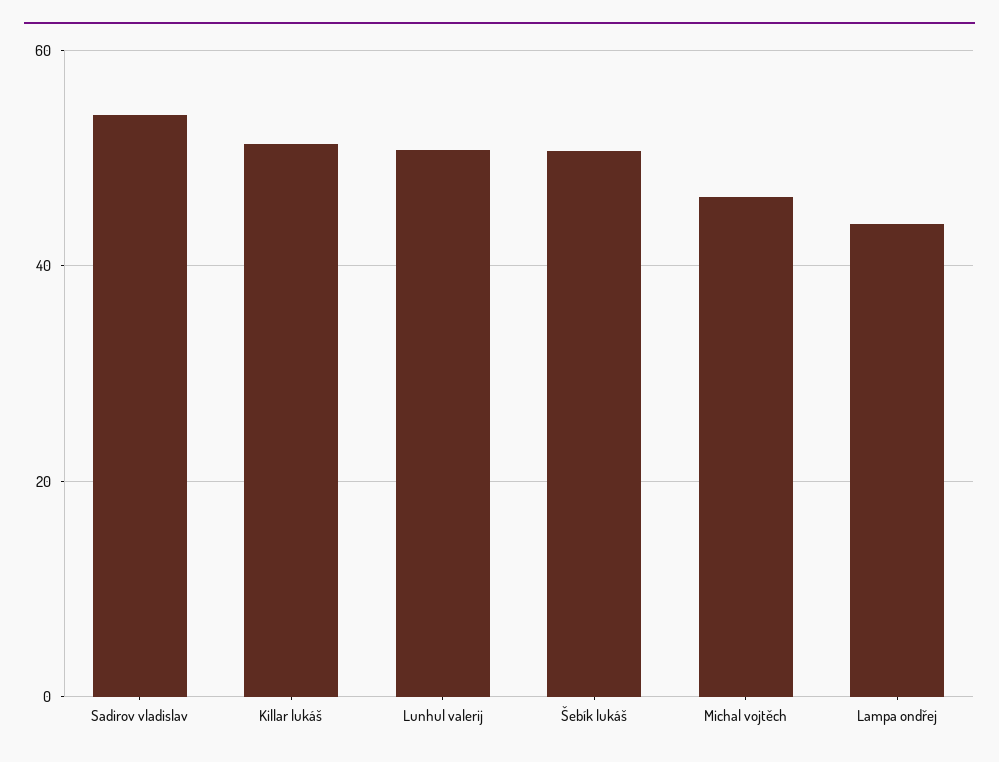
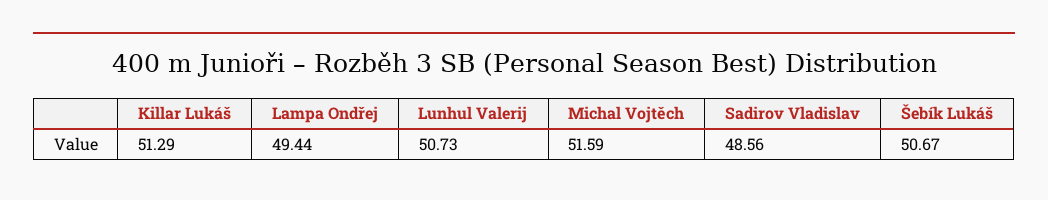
Sadirov vladislav: 54 -> 48.56
Michal vojtěch: 46 -> 51.59
Lampa ondřej: 44 -> 49.44

